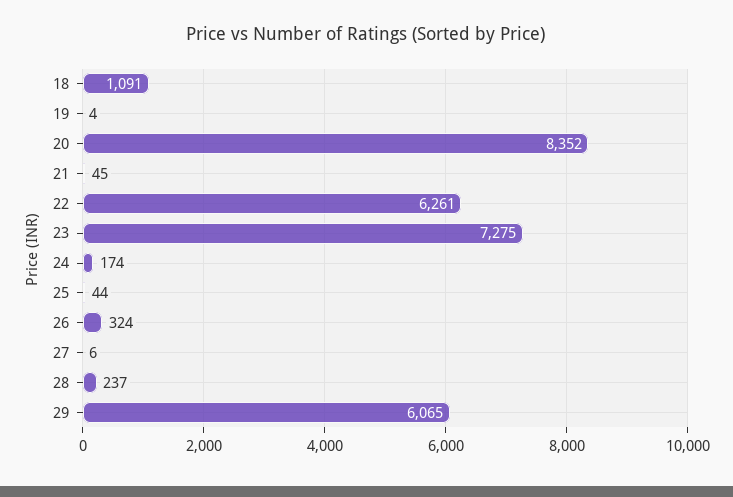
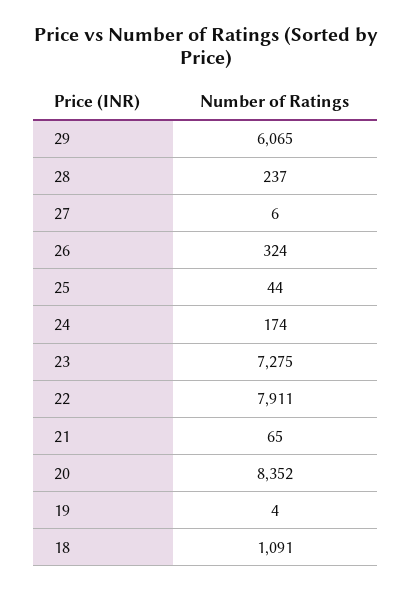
21: 45 -> 65
22: 6261 -> 7911

